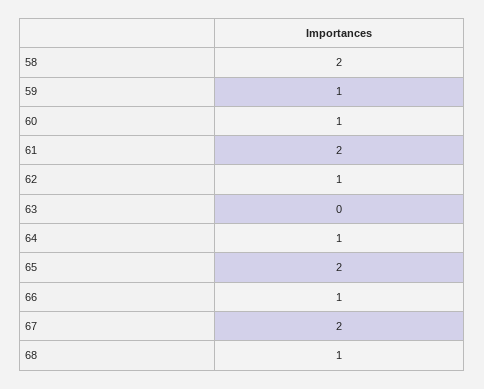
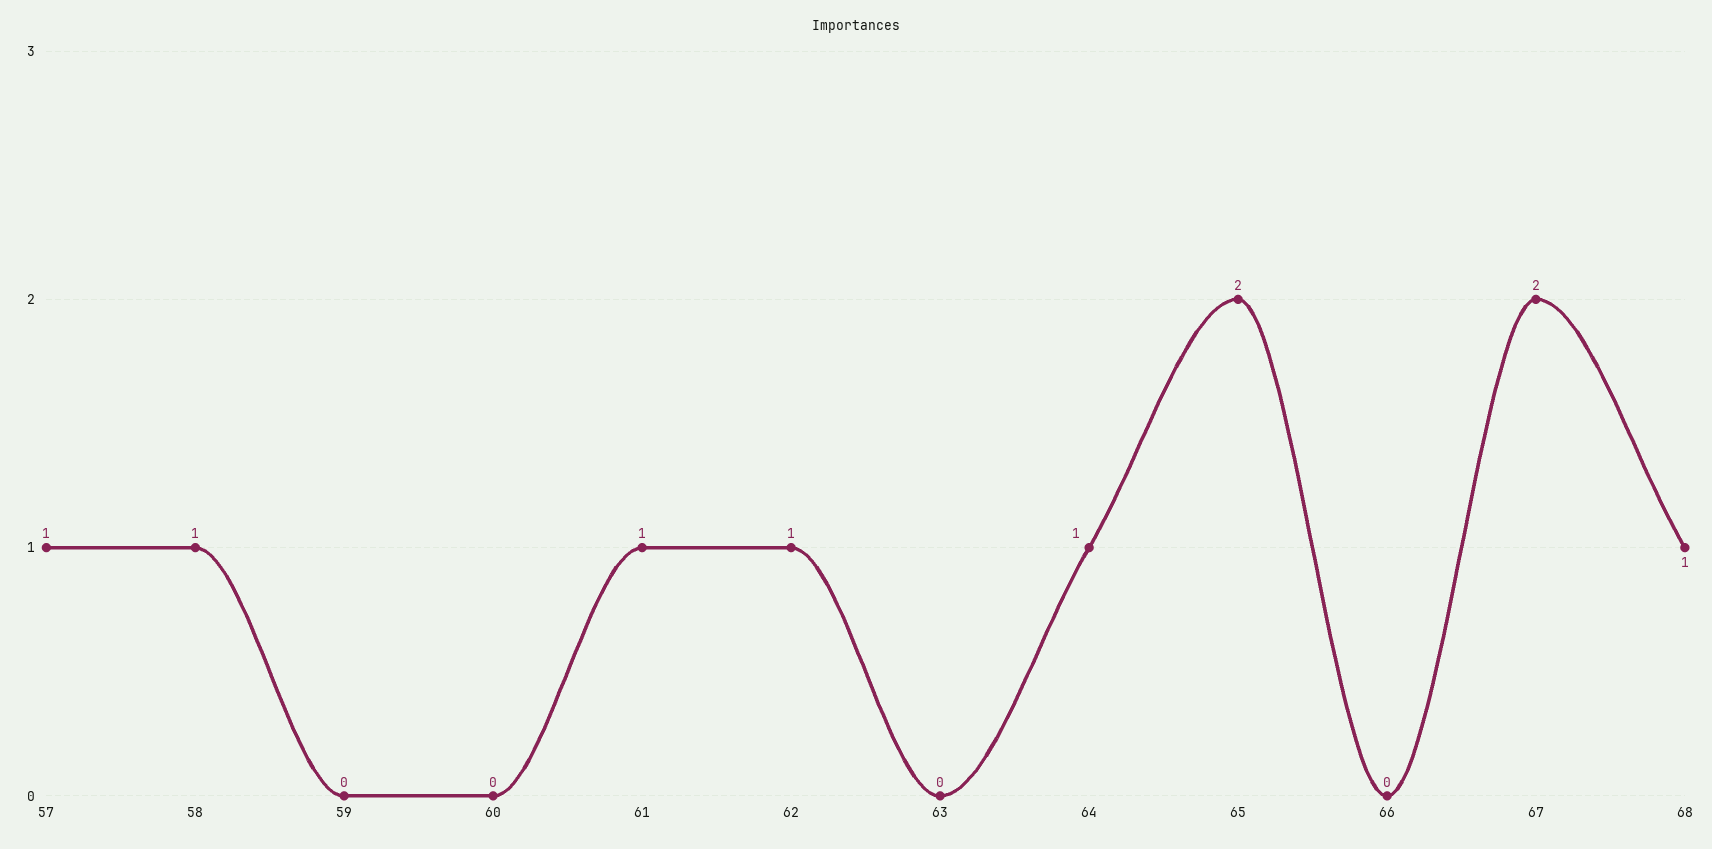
58: 2 -> 1
59: 1 -> 0
60: 1 -> 0
61: 2 -> 1
66: 1 -> 0
57: none -> 1

